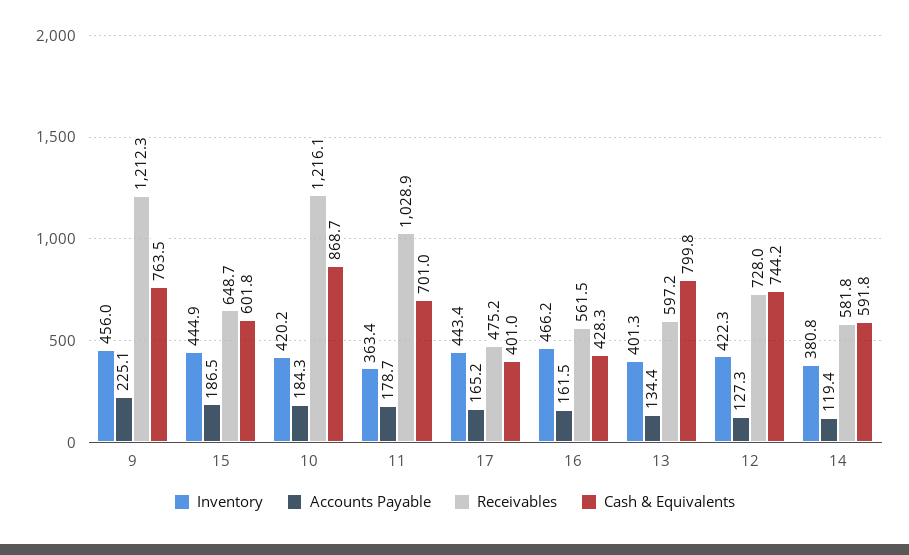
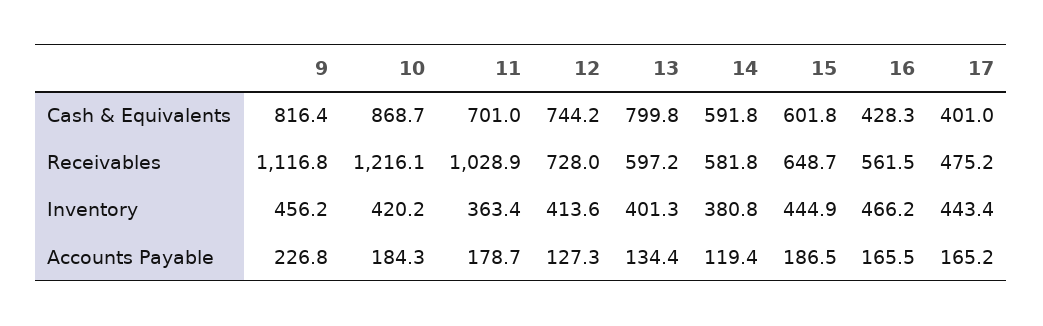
Inventory, 9: 456 -> 456.2
Accounts Payable, 9: 225.1 -> 226.8
Receivables, 9: 1212.3 -> 1116.8
Cash & Equivalents, 9: 763.5 -> 816.4
Accounts Payable, 16: 161.5 -> 165.5
Inventory, 12: 422.3 -> 413.6

